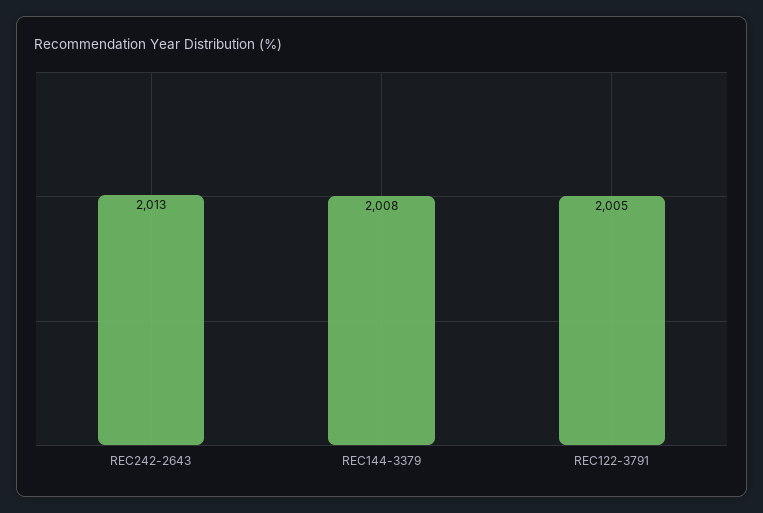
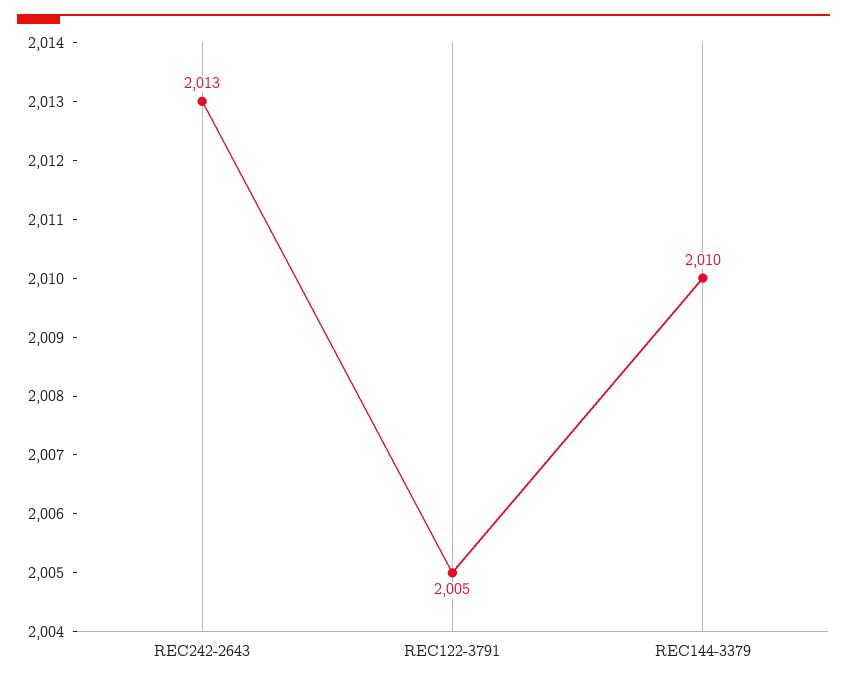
REC144-3379: 2008 -> 2010

